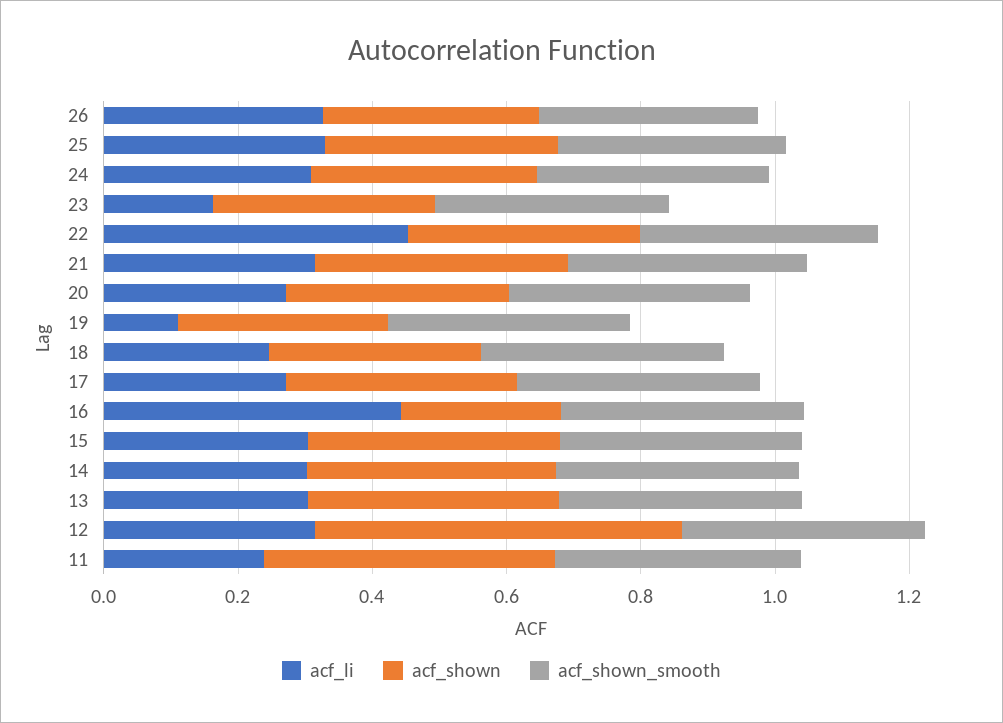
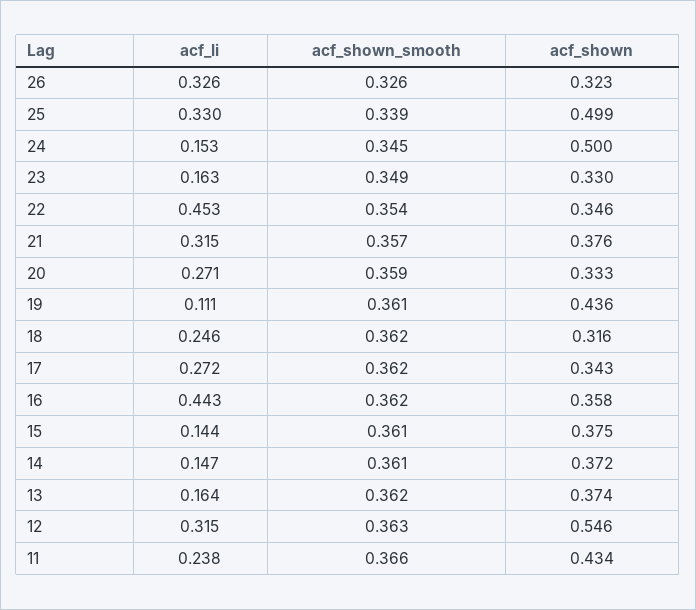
acf_shown, 25: 0.35 -> 0.499
acf_li, 24: 0.3 -> 0.153
acf_shown, 24: 0.35 -> 0.5
acf_shown, 19: 0.3 -> 0.436
acf_shown, 16: 0.25 -> 0.358
acf_li, 15: 0.3 -> 0.144
acf_li, 14: 0.3 -> 0.147
acf_li, 13: 0.3 -> 0.164

